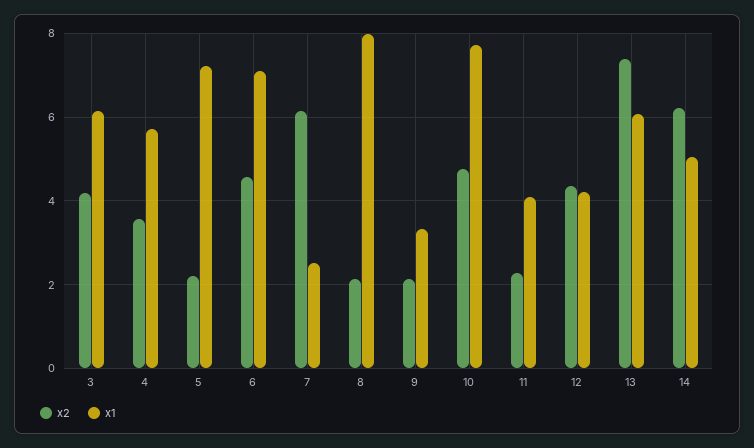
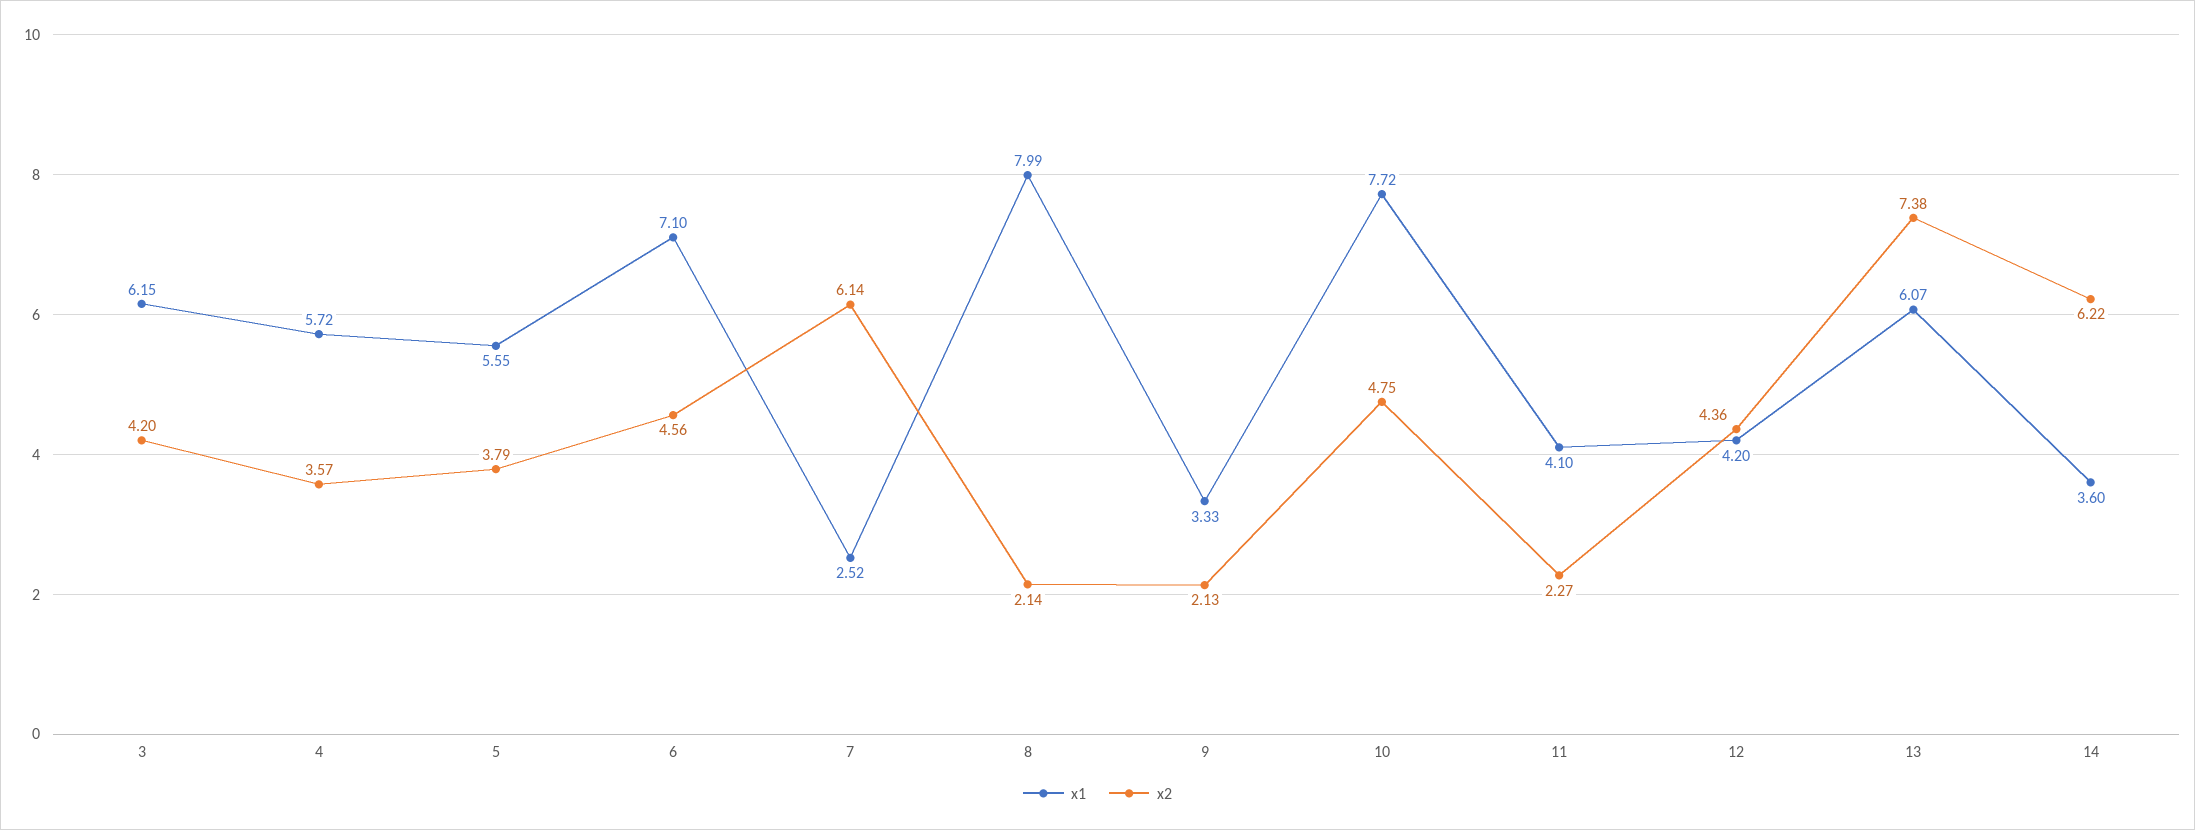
x2, 5: 2.2 -> 3.79
x1, 5: 7.2 -> 5.55
x1, 14: 5 -> 3.6

